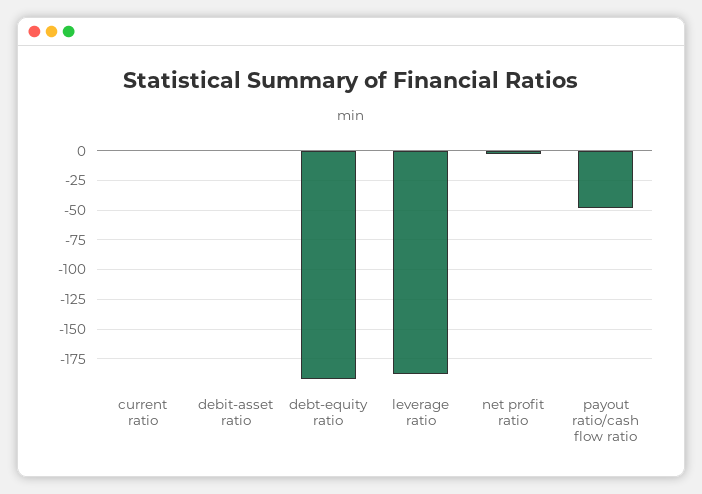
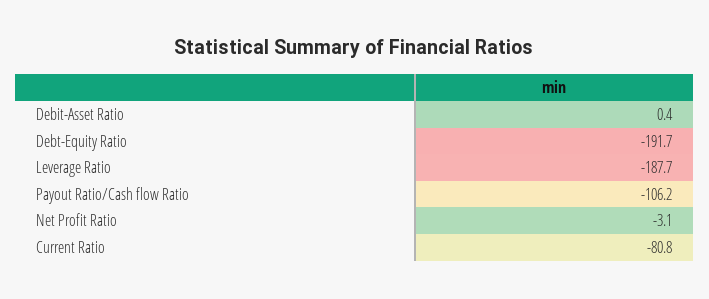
current ratio: 0 -> -80.8
payout ratio/cash flow ratio: -50 -> -106.2

